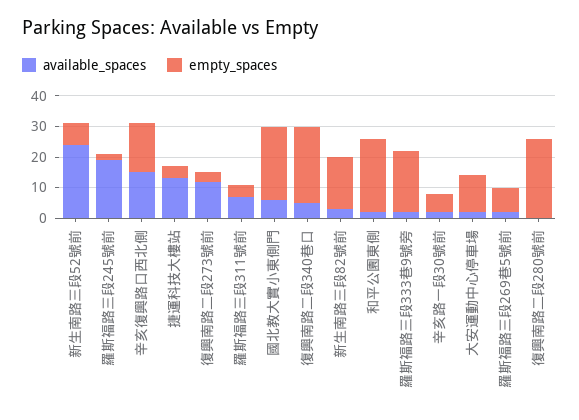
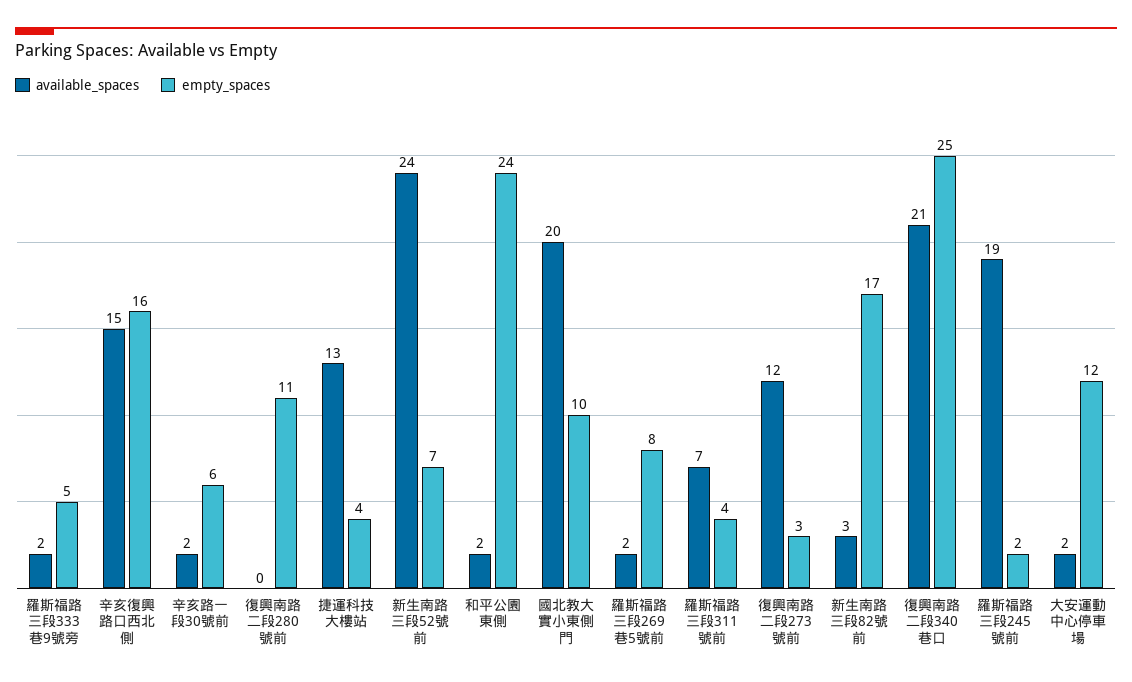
available_spaces, 國北教大實小東側門: 5 -> 20
empty_spaces, 國北教大實小東側門: 25 -> 10
available_spaces, 復興南路二段340巷口: 5 -> 21
empty_spaces, 羅斯福路三段333巷9號旁: 20 -> 5
empty_spaces, 復興南路二段280號前: 25 -> 11

